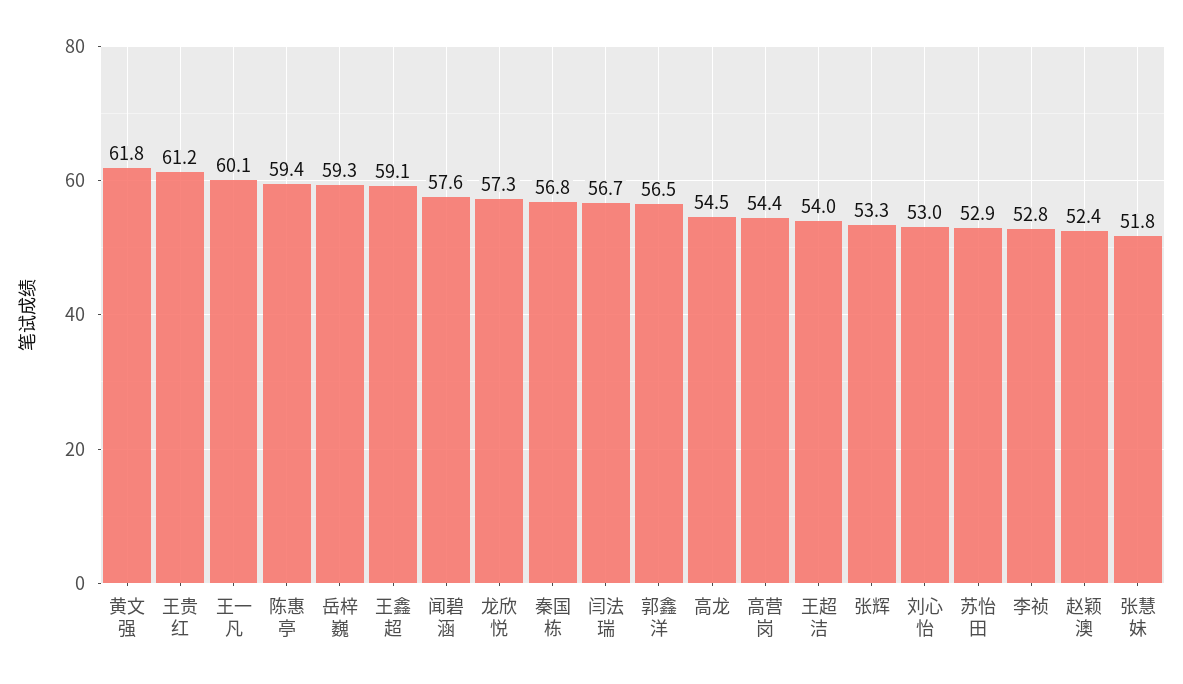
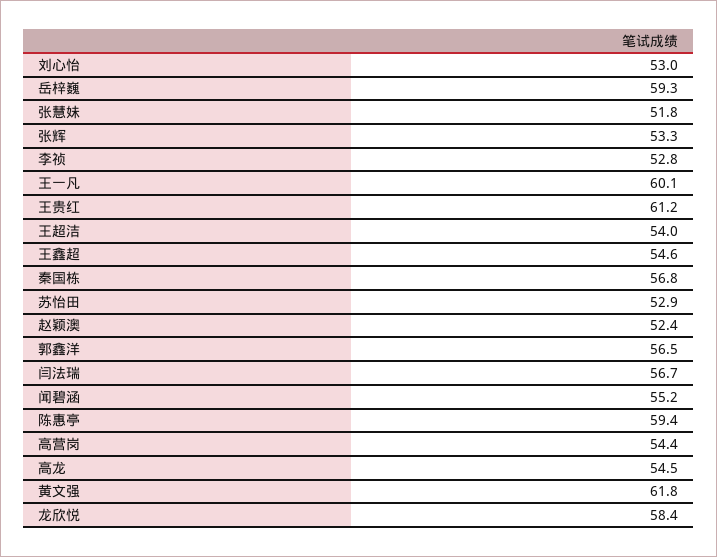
王鑫超: 59.1 -> 54.6
闻碧涵: 57.6 -> 55.2
龙欣悦: 57.3 -> 58.4

